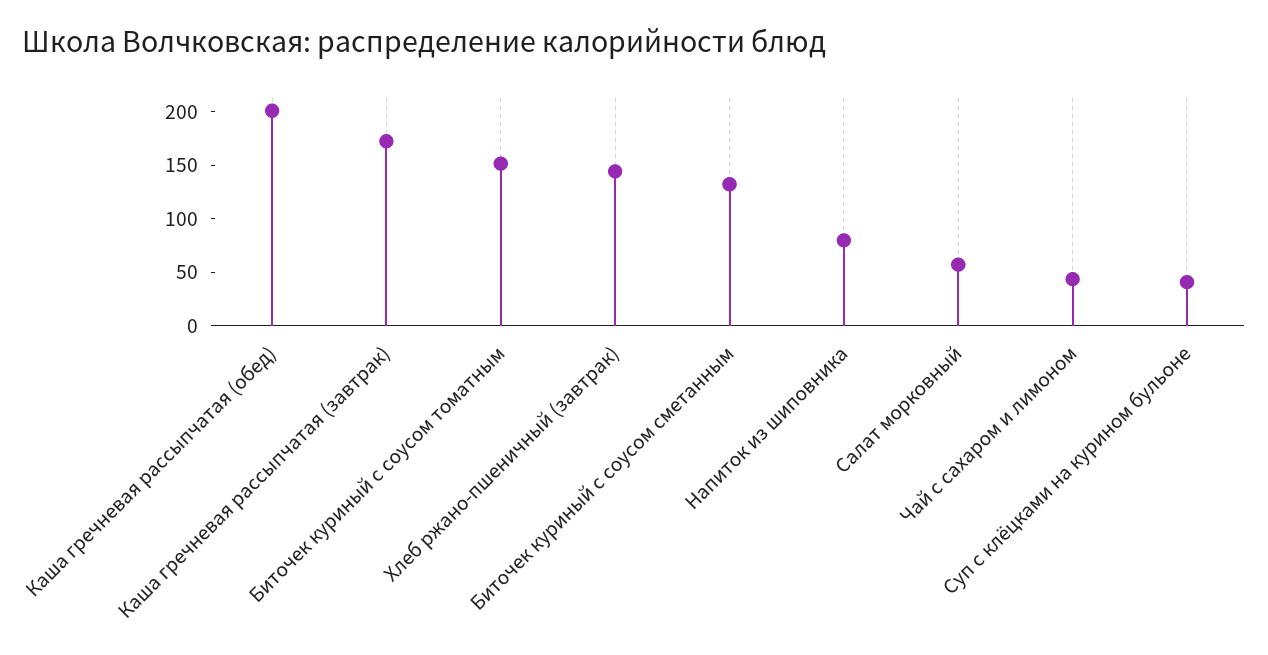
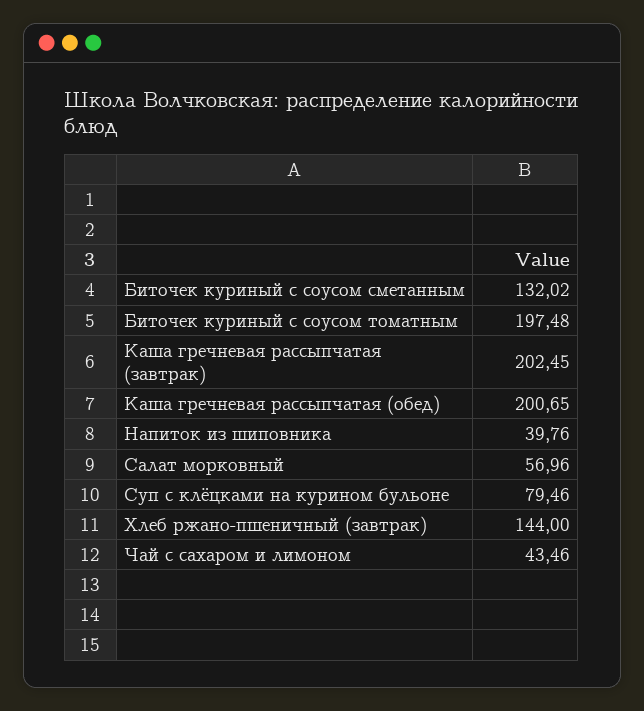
Каша гречневая рассыпчатая (завтрак): 170 -> 202.45
Биточек куриный с соусом томатным: 150 -> 197.48
Напиток из шиповника: 80 -> 39.76
Суп с клёцками на курином бульоне: 40 -> 79.46

